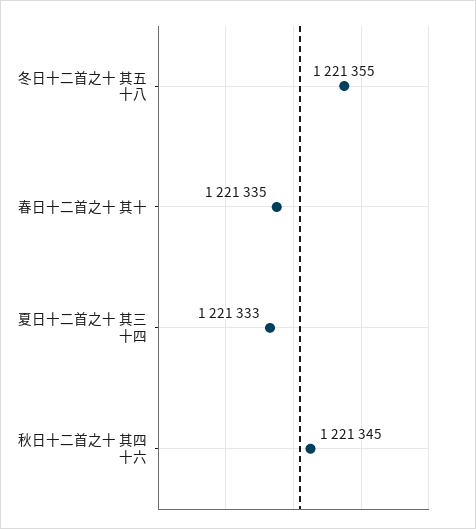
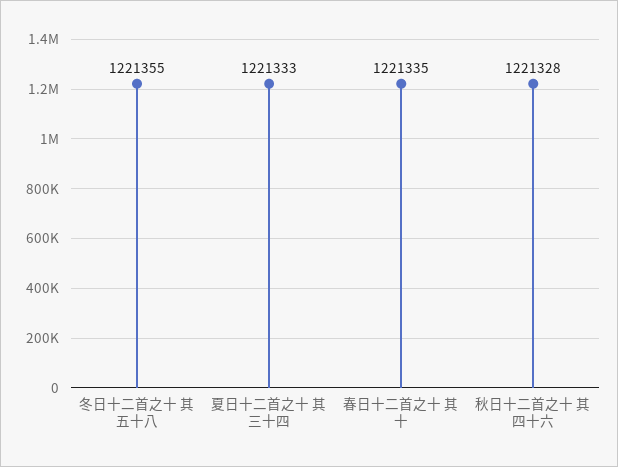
秋日十二首之十 其四十六: 1221345 -> 1221328

